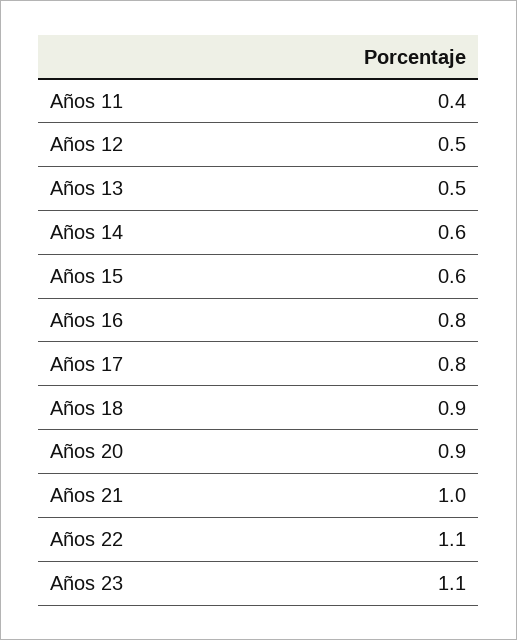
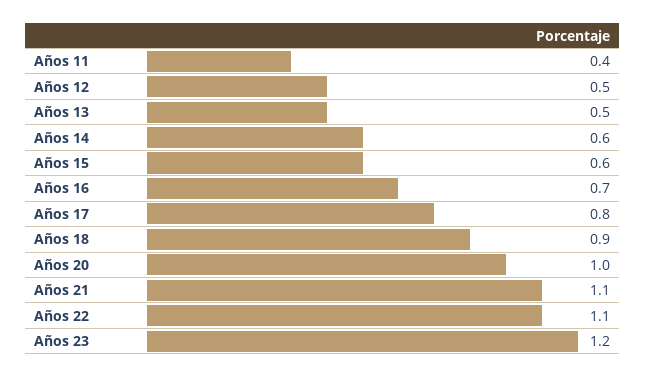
Años 16: 0.8 -> 0.7
Años 20: 0.9 -> 1
Años 21: 1 -> 1.1
Años 23: 1.1 -> 1.2

